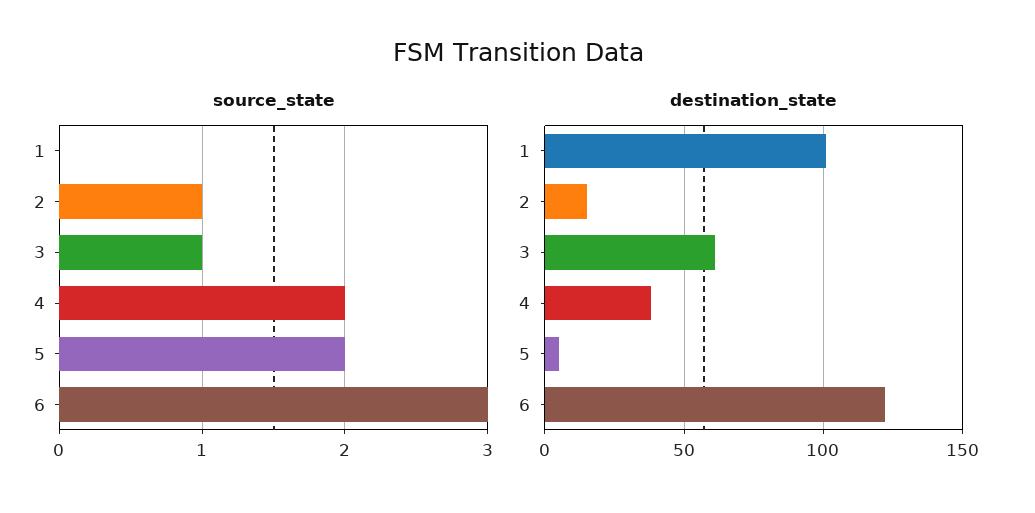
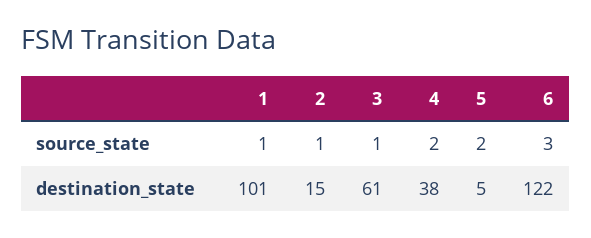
source_state, 1: 0 -> 1

